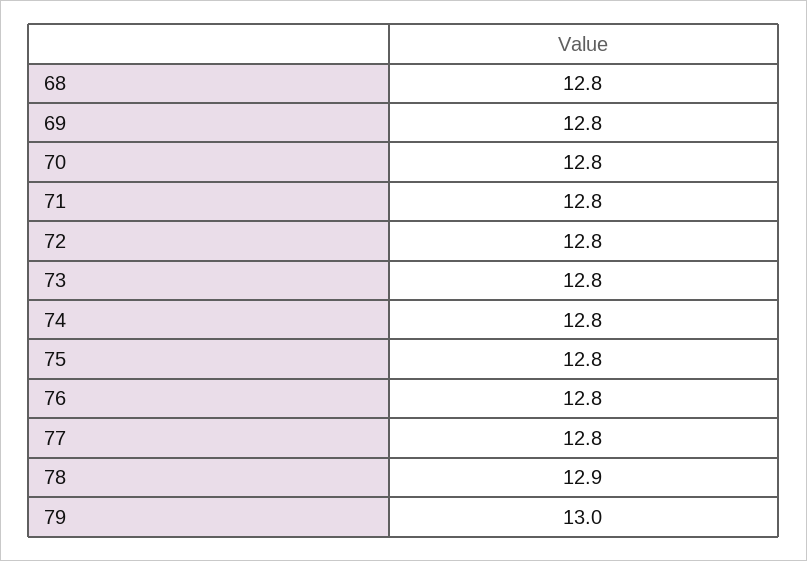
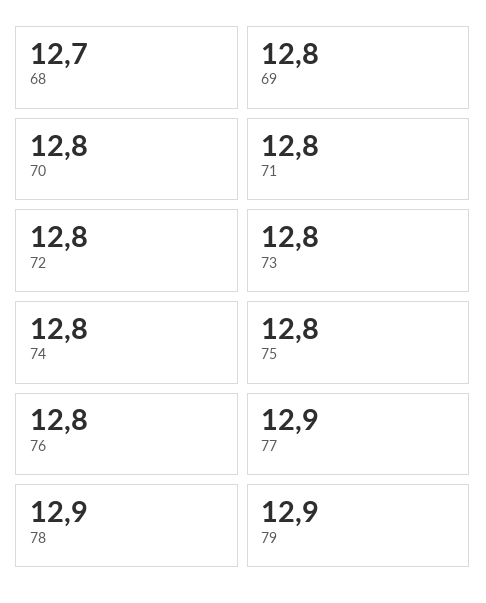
68: 12.8 -> 12.7
77: 12.8 -> 12.9
79: 13 -> 12.9

